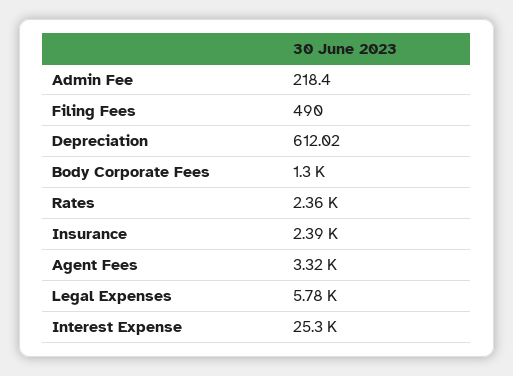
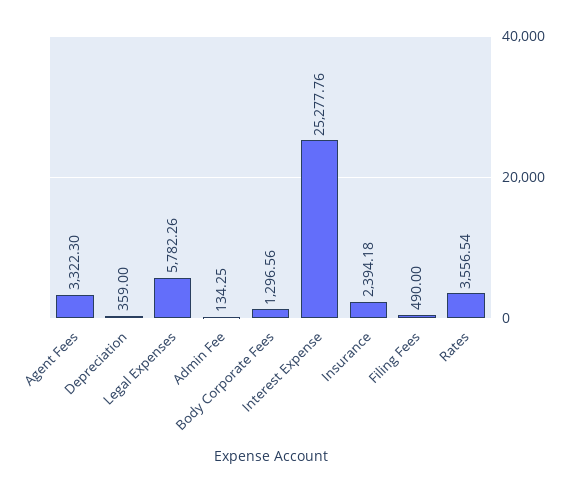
Admin Fee: 218.4 -> 134.25
Depreciation: 612.02 -> 359
Rates: 2360 -> 3556.54

